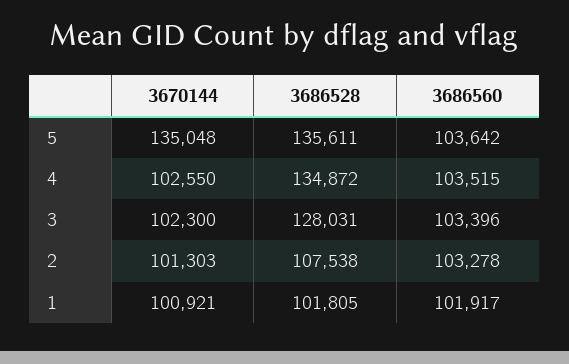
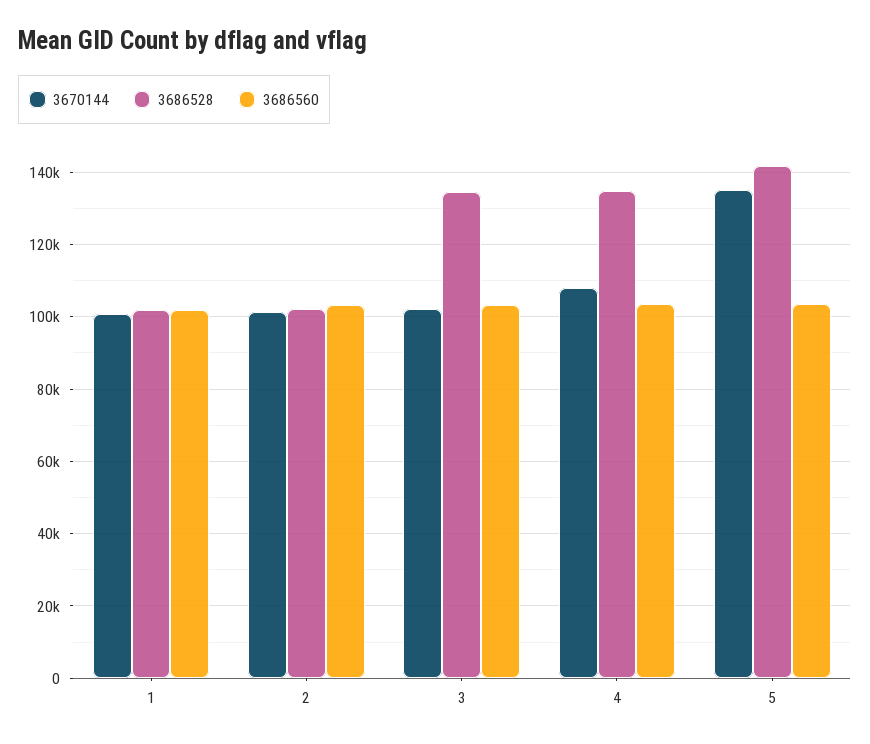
3686528, 5: 135611 -> 142000
3670144, 4: 102550 -> 108000
3686528, 3: 128031 -> 134000
3686528, 2: 107538 -> 102000

